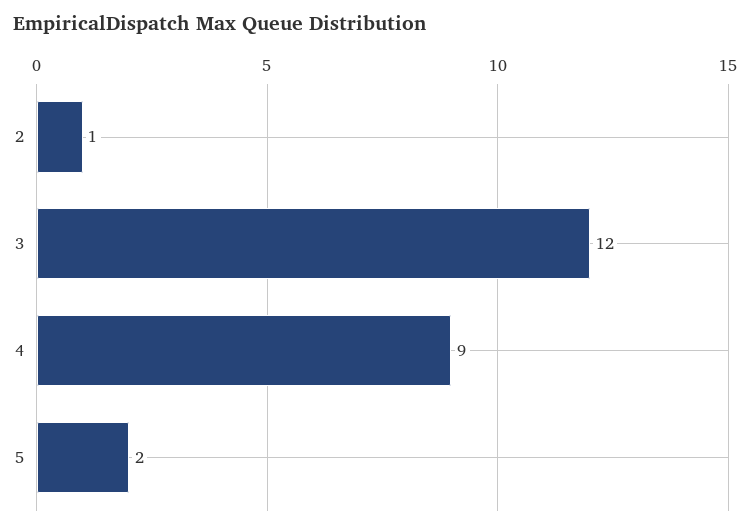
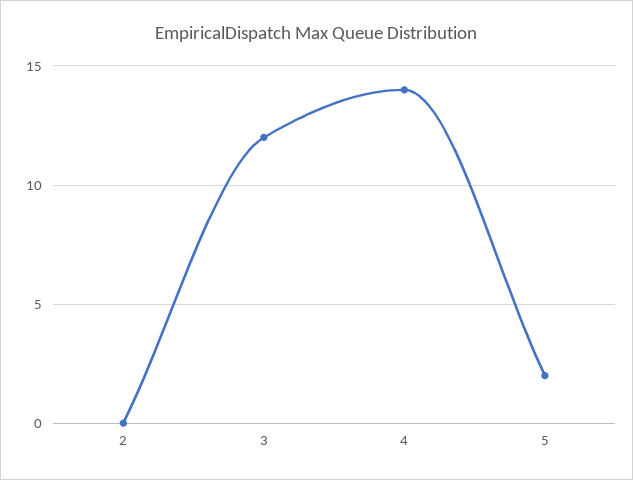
2: 1 -> 0
4: 9 -> 14

